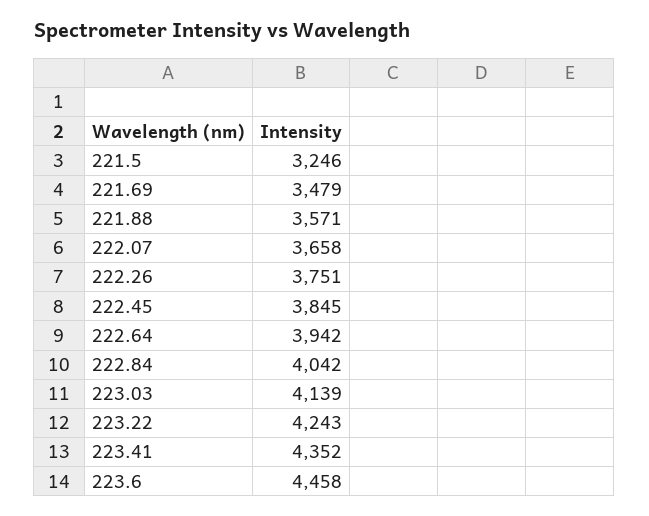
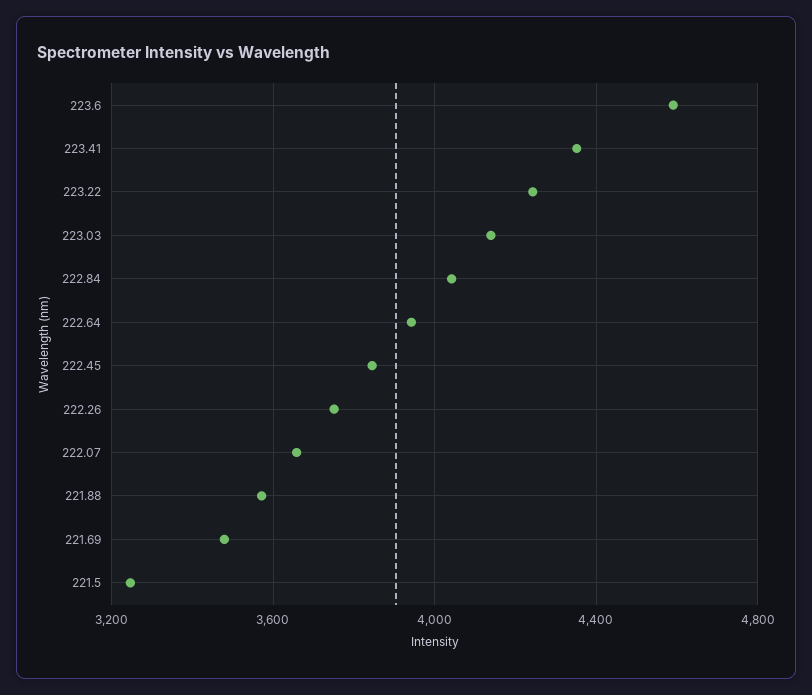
223.6: 4458 -> 4600

